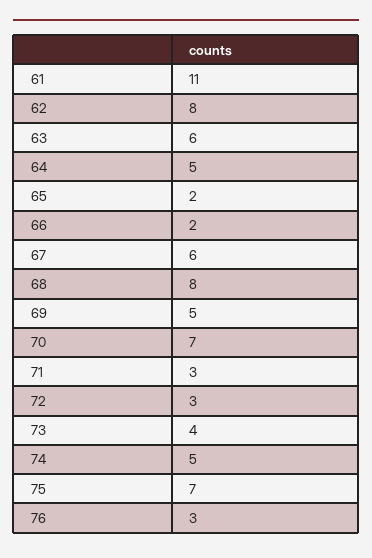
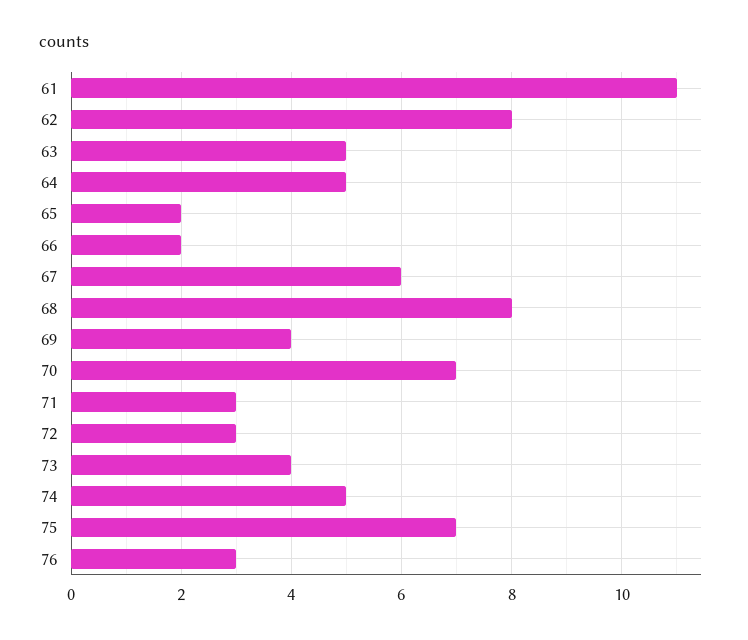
63: 6 -> 5
69: 5 -> 4

